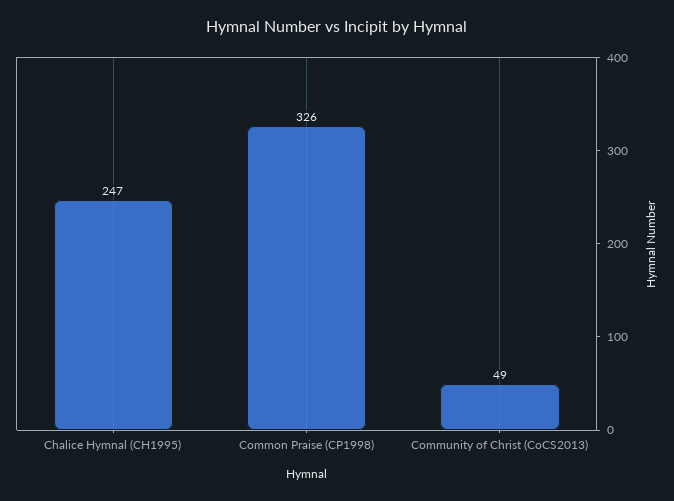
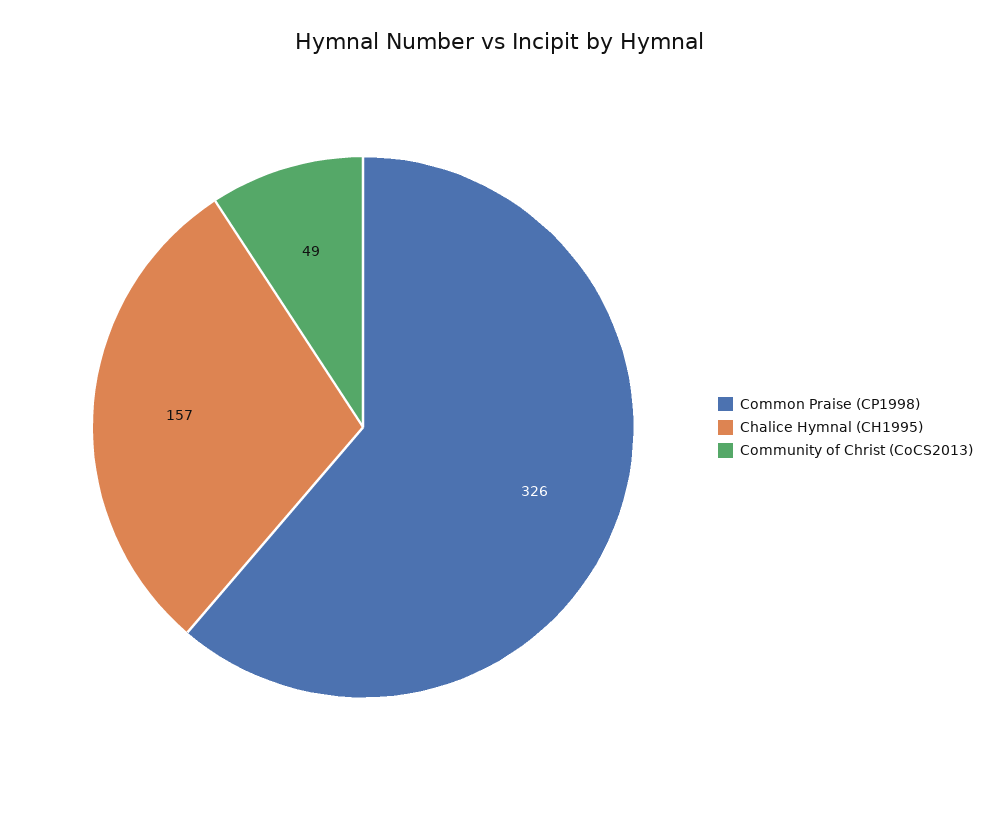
Chalice Hymnal (CH1995): 247 -> 157

